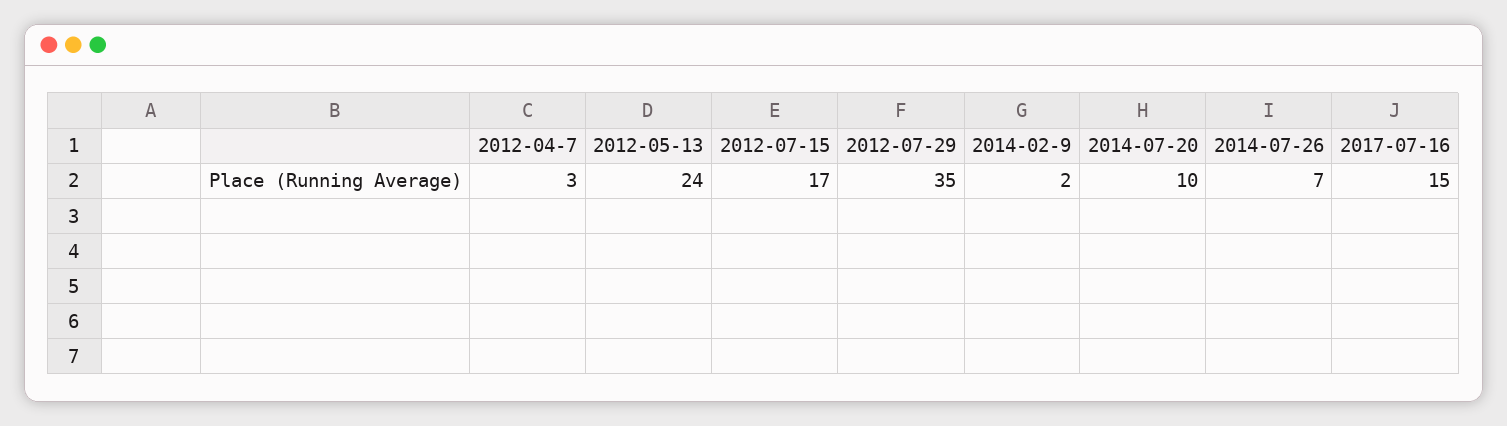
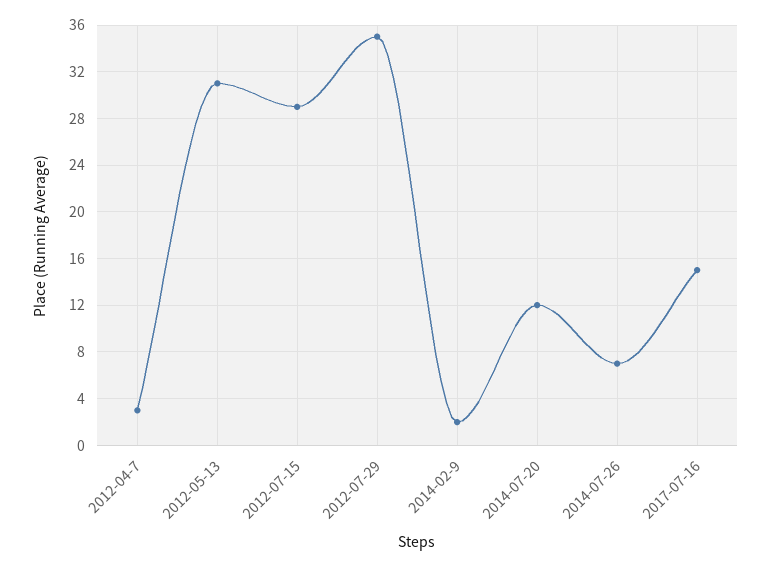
2012-05-13: 24 -> 31
2012-07-15: 17 -> 29
2014-07-20: 10 -> 12

